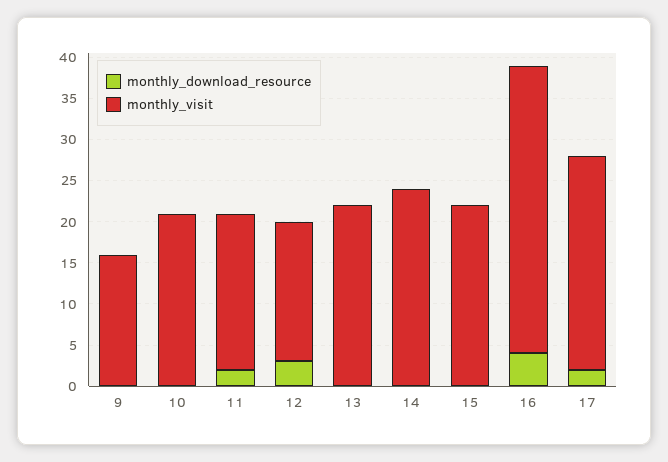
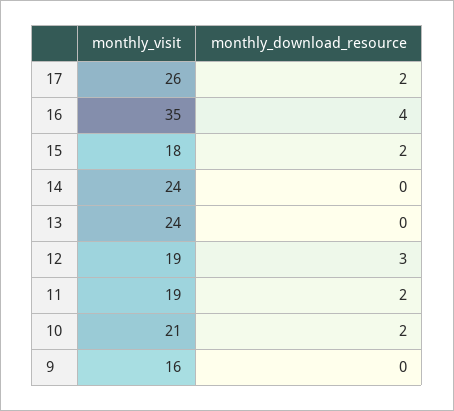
monthly_download_resource, 10: 0 -> 2
monthly_visit, 12: 17 -> 19
monthly_visit, 13: 22 -> 24
monthly_download_resource, 15: 0 -> 2
monthly_visit, 15: 22 -> 18

